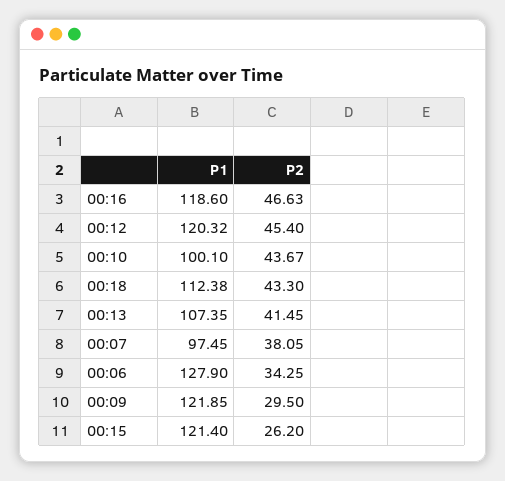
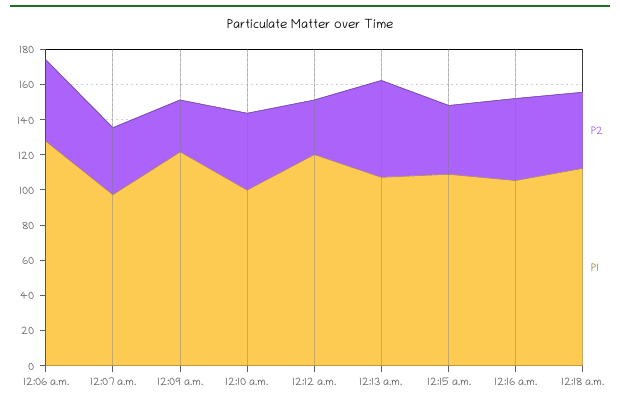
P1, 00:16: 118.6 -> 105
P2, 00:12: 45.4 -> 30
P2, 00:13: 41.45 -> 55
P2, 00:06: 34.25 -> 45
P1, 00:15: 121.4 -> 110
P2, 00:15: 26.2 -> 40

